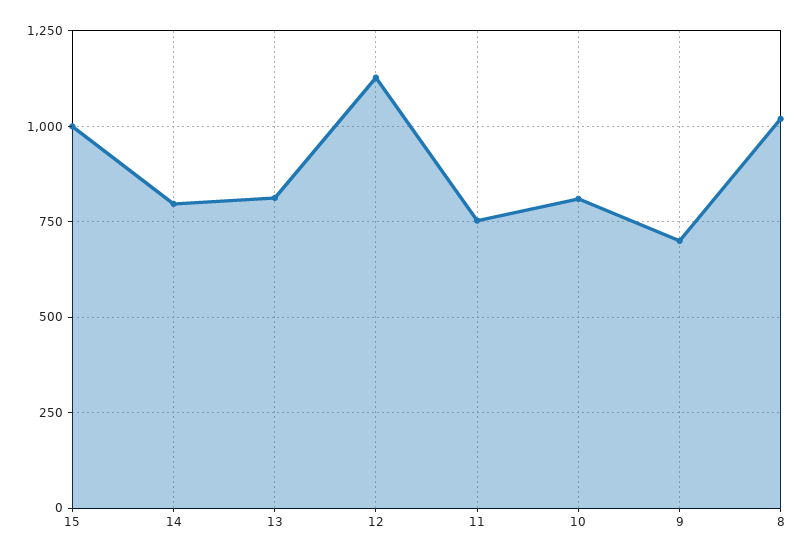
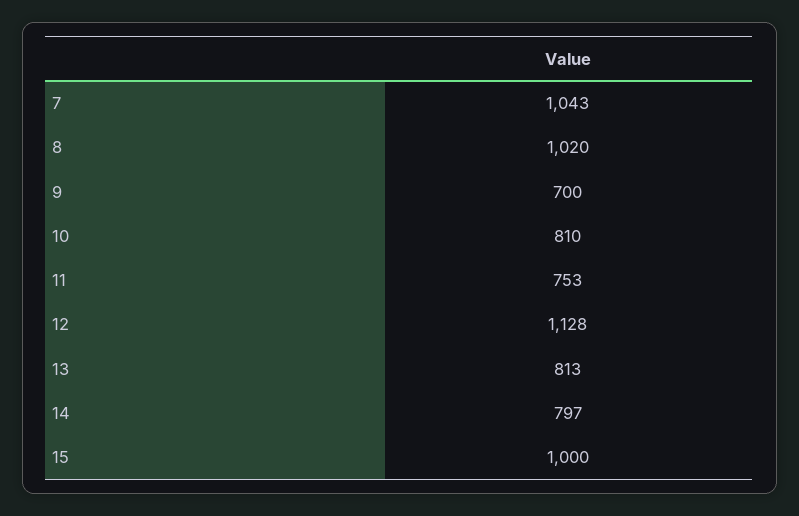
7: none -> 1043

